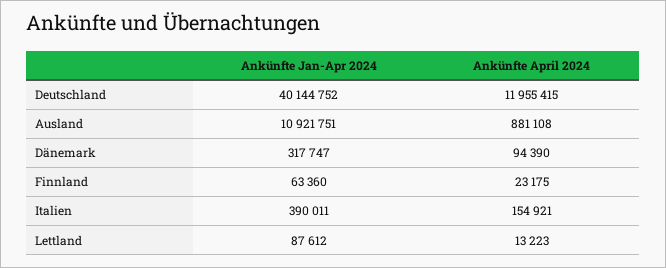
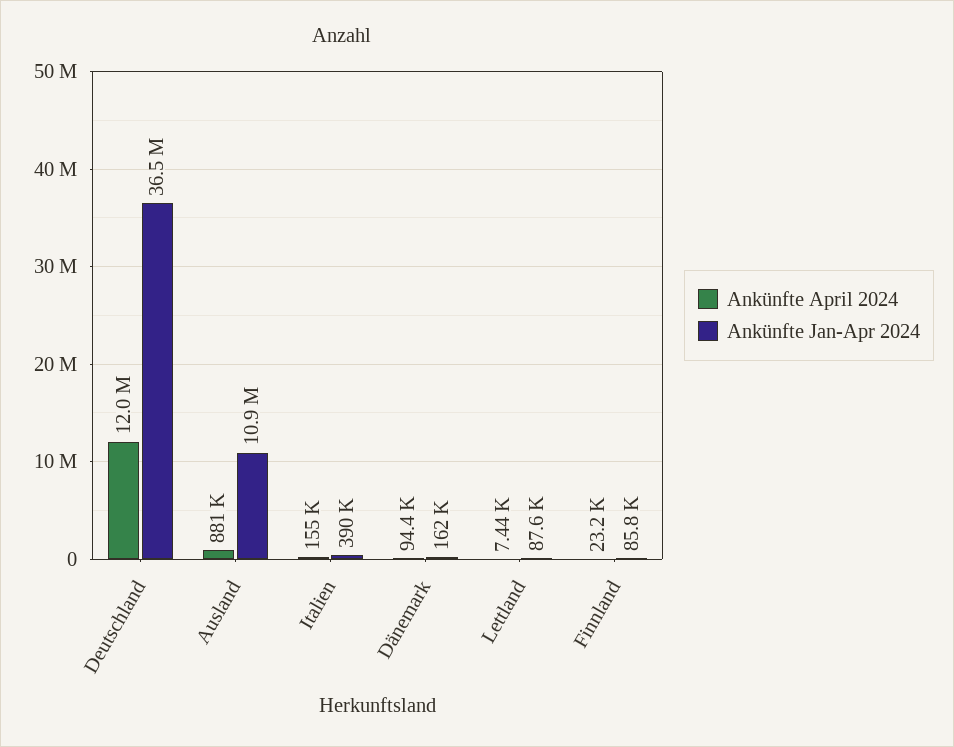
Ankünfte Jan-Apr 2024, Deutschland: 40144752 -> 36500000
Ankünfte Jan-Apr 2024, Dänemark: 317747 -> 162000
Ankünfte Jan-Apr 2024, Finnland: 63360 -> 85800
Ankünfte April 2024, Lettland: 13223 -> 7440

